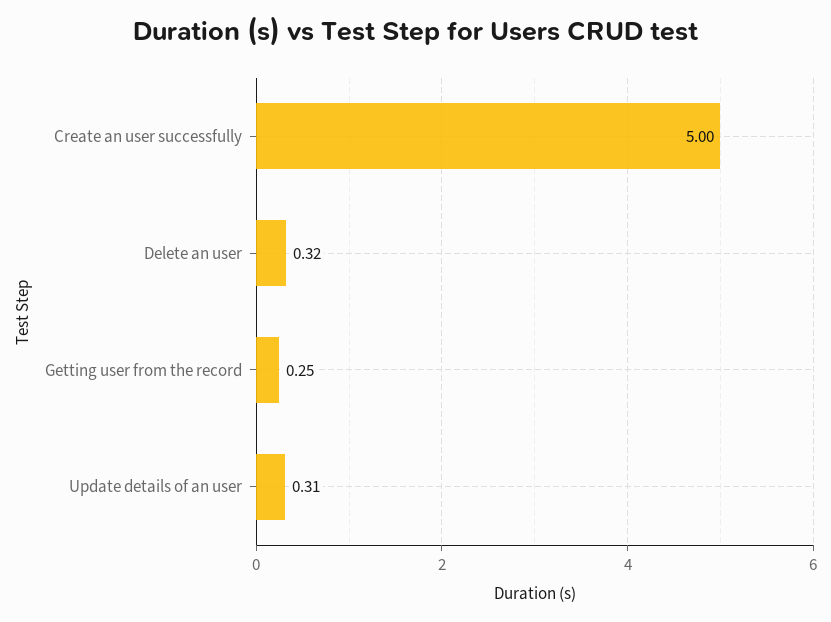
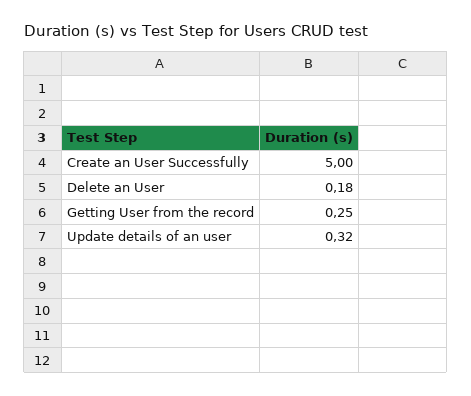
Delete an user: 0.32 -> 0.18
Update details of an user: 0.31 -> 0.32

